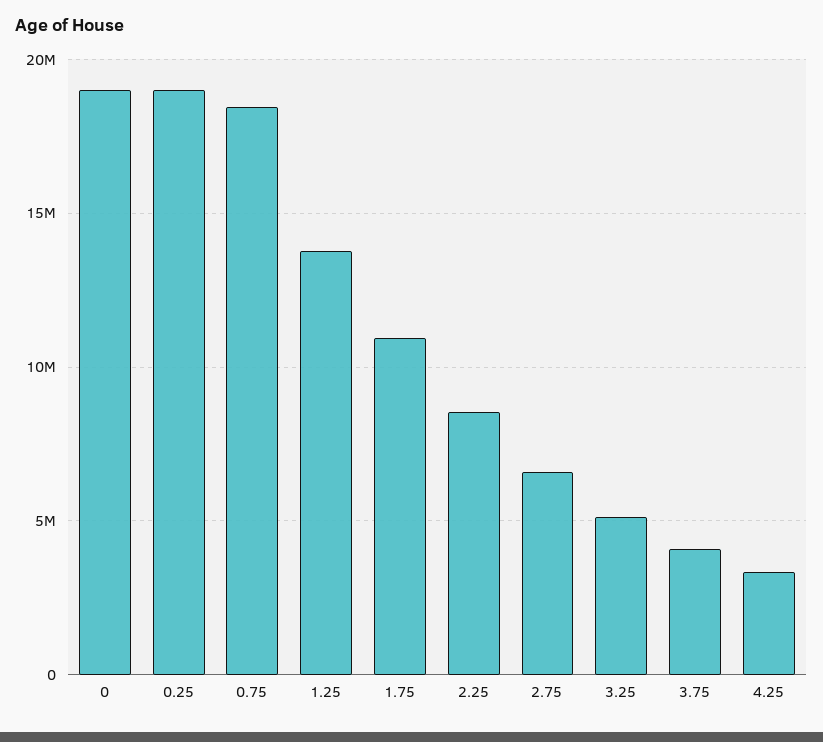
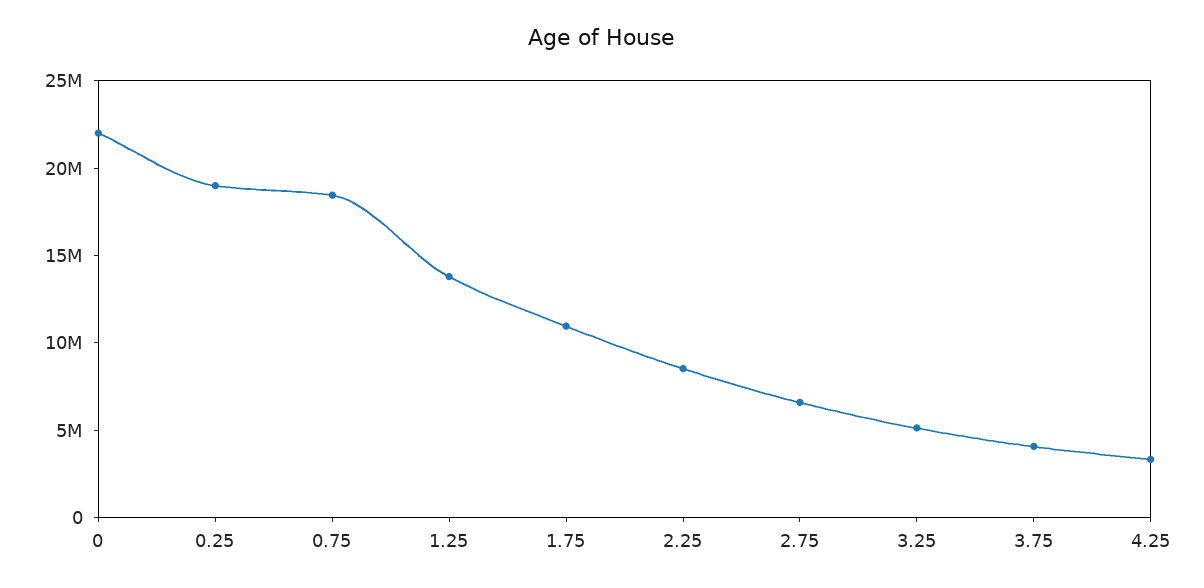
0: 19000000 -> 22000000

